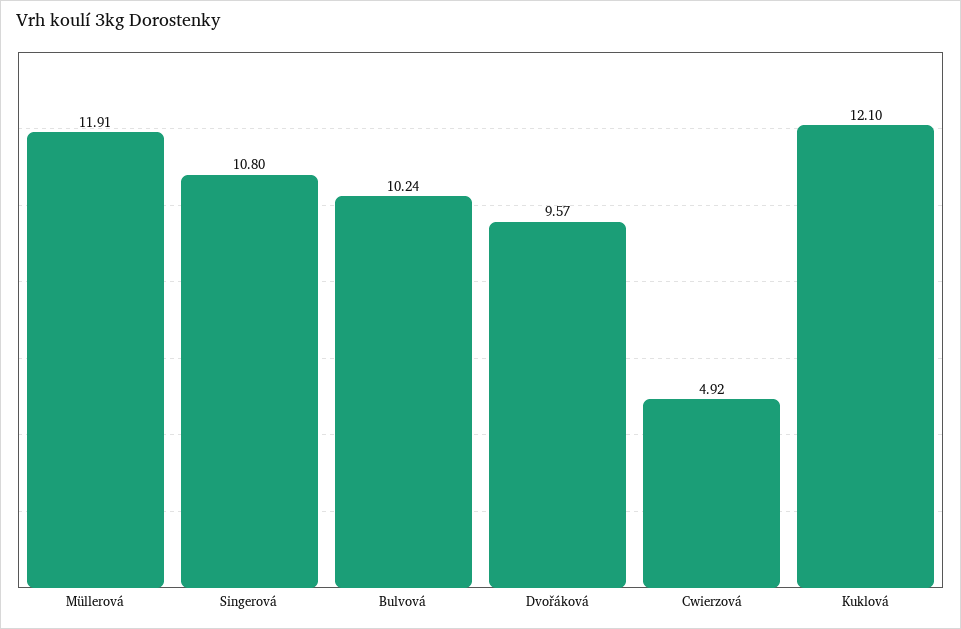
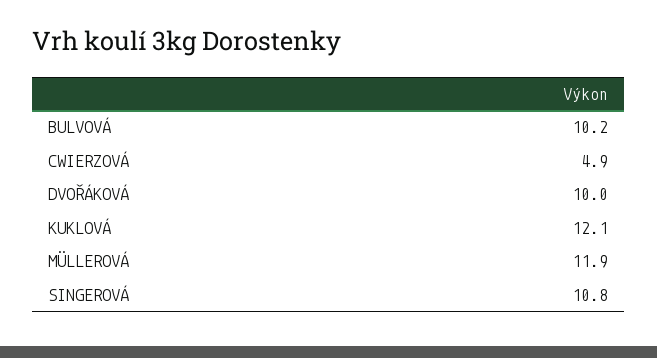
Dvořáková: 9.57 -> 10

